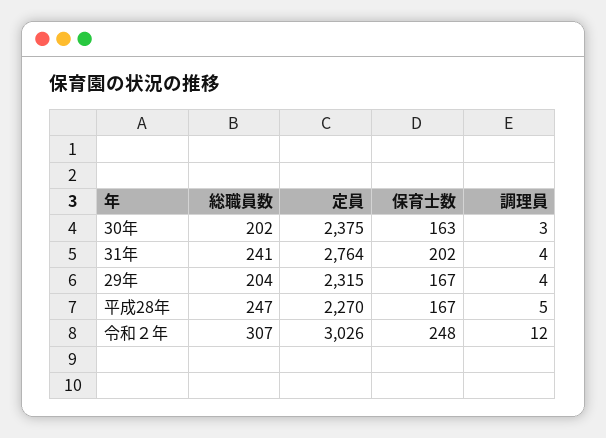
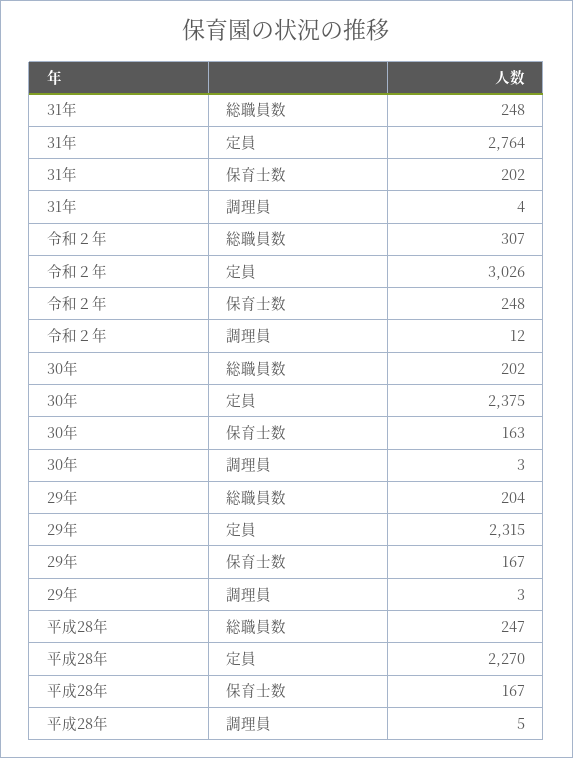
総職員数, 31年: 241 -> 248
調理員, 29年: 4 -> 3

